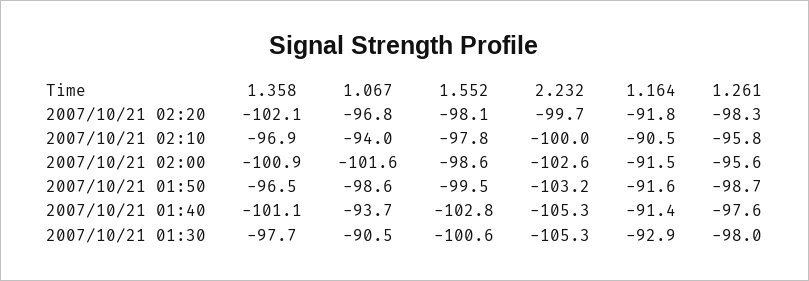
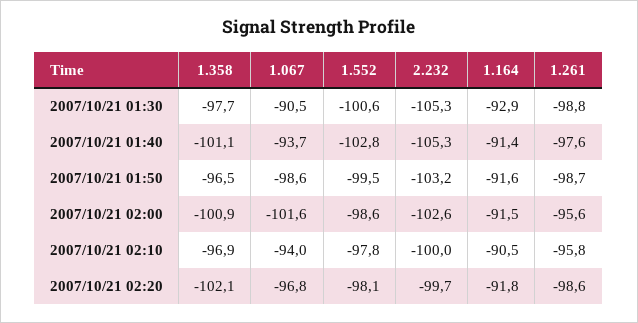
1.261, 2007/10/21 02:20: -98.3 -> -98.6
1.261, 2007/10/21 01:30: -98 -> -98.8

